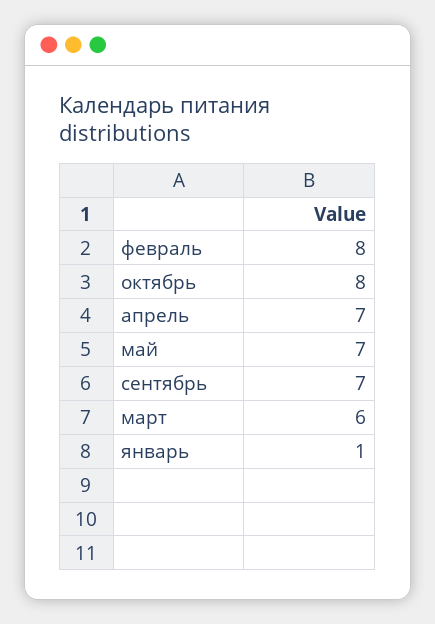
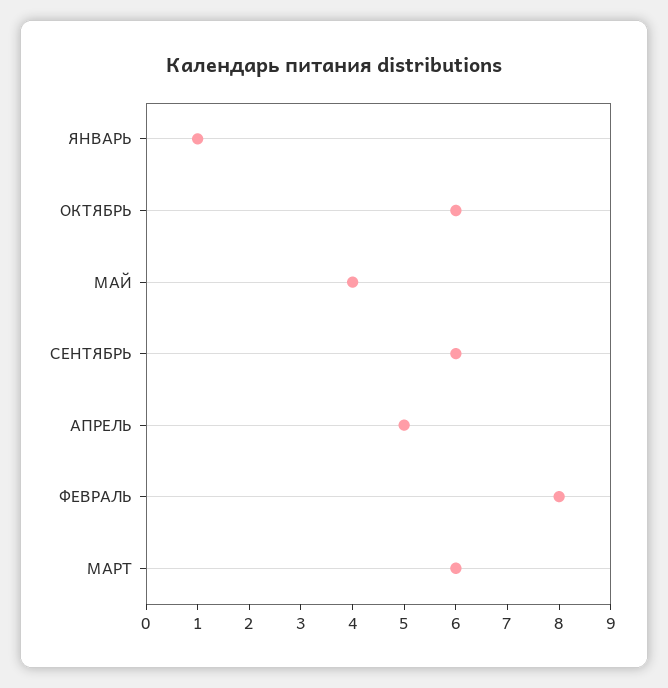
октябрь: 8 -> 6
апрель: 7 -> 5
май: 7 -> 4
сентябрь: 7 -> 6

